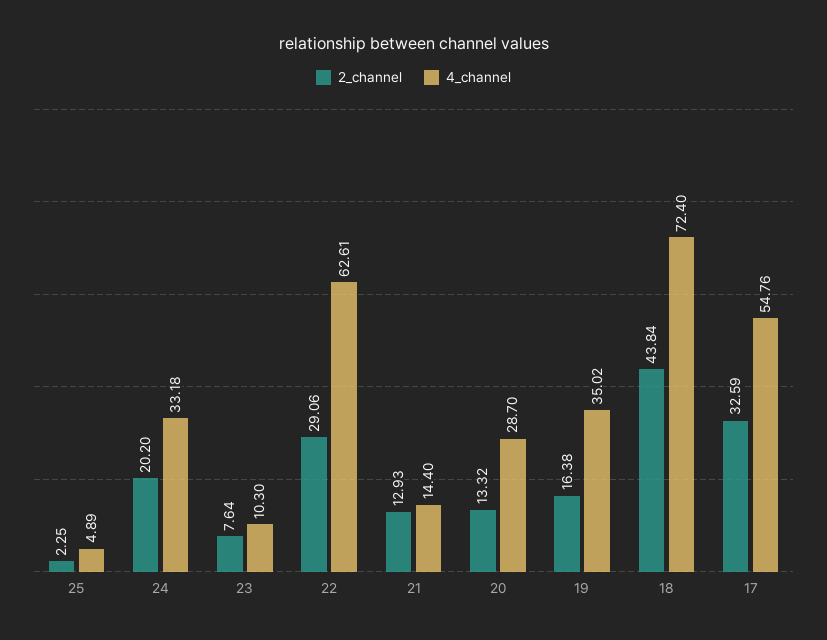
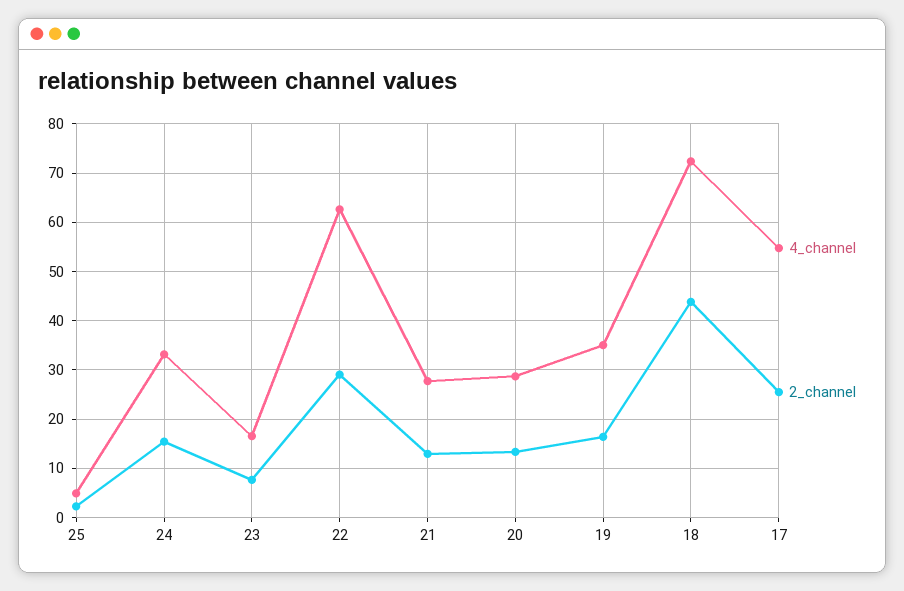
2_channel, 24: 20.2 -> 16
4_channel, 23: 10.3 -> 16
4_channel, 21: 14.4 -> 28
2_channel, 17: 32.59 -> 26

